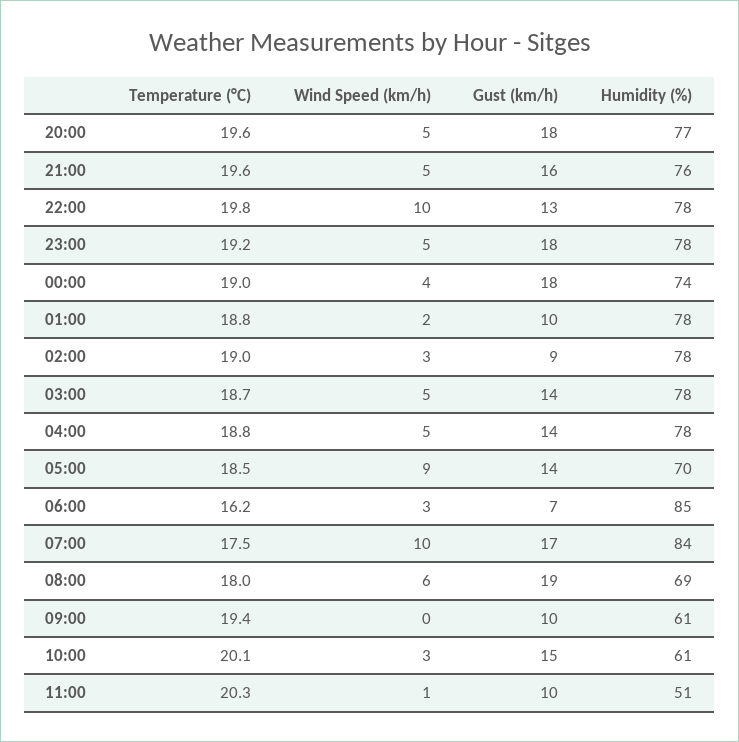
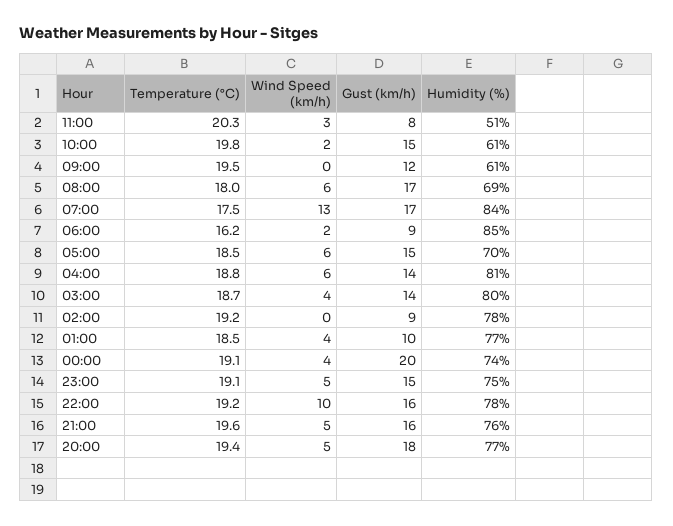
Temperature (°C), 20:00: 19.6 -> 19.4
Temperature (°C), 22:00: 19.8 -> 19.2
Gust (km/h), 22:00: 13 -> 16
Temperature (°C), 23:00: 19.2 -> 19.1
Gust (km/h), 23:00: 18 -> 15
Humidity (%), 23:00: 78 -> 75
Temperature (°C), 00:00: 19 -> 19.1
Gust (km/h), 00:00: 18 -> 20
Temperature (°C), 01:00: 18.8 -> 18.5
Wind Speed (km/h), 01:00: 2 -> 4
Humidity (%), 01:00: 78 -> 77
Temperature (°C), 02:00: 19 -> 19.2
Wind Speed (km/h), 02:00: 3 -> 0
Wind Speed (km/h), 03:00: 5 -> 4
Humidity (%), 03:00: 78 -> 80
Wind Speed (km/h), 04:00: 5 -> 6
Humidity (%), 04:00: 78 -> 81
Wind Speed (km/h), 05:00: 9 -> 6
Gust (km/h), 05:00: 14 -> 15
Wind Speed (km/h), 06:00: 3 -> 2
Gust (km/h), 06:00: 7 -> 9
Wind Speed (km/h), 07:00: 10 -> 13
Gust (km/h), 08:00: 19 -> 17
Temperature (°C), 09:00: 19.4 -> 19.5
Gust (km/h), 09:00: 10 -> 12
Temperature (°C), 10:00: 20.1 -> 19.8
Wind Speed (km/h), 10:00: 3 -> 2
Wind Speed (km/h), 11:00: 1 -> 3
Gust (km/h), 11:00: 10 -> 8

